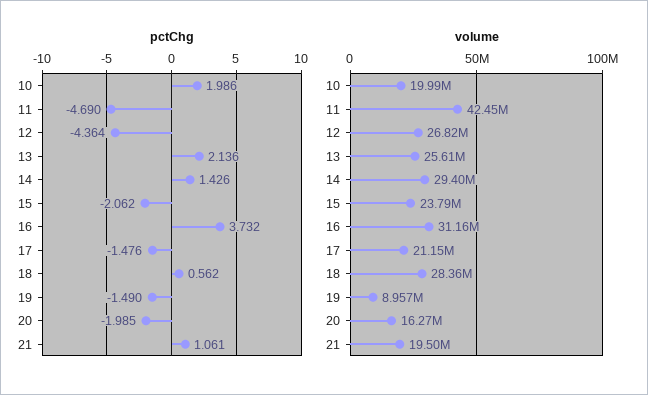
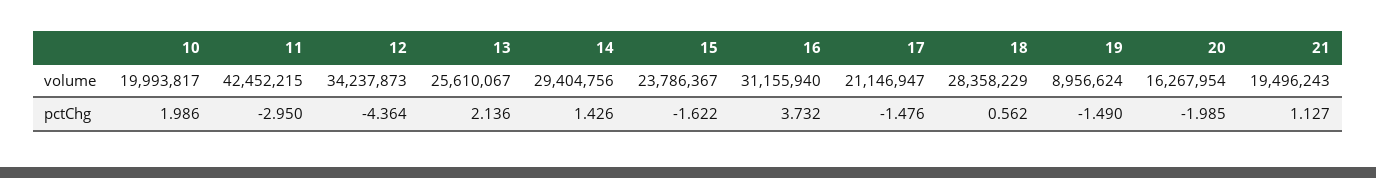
pctChg, 11: -4.69 -> -2.95
pctChg, 15: -2.062 -> -1.622
pctChg, 21: 1.061 -> 1.127
volume, 12: 26820000 -> 34237873

